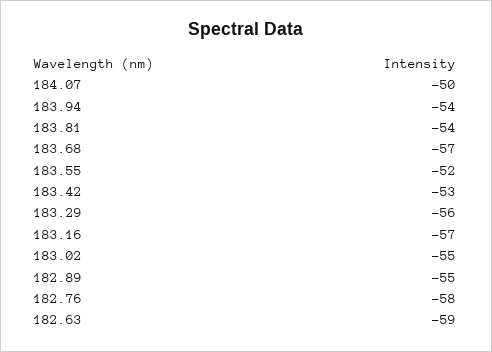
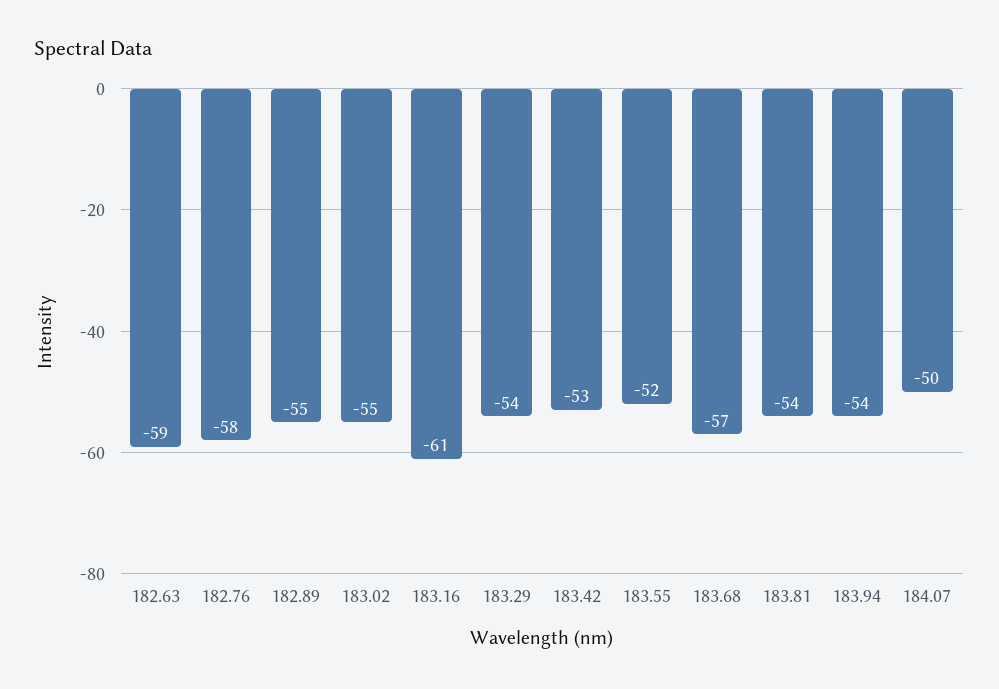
183.29: -56 -> -54
183.16: -57 -> -61

